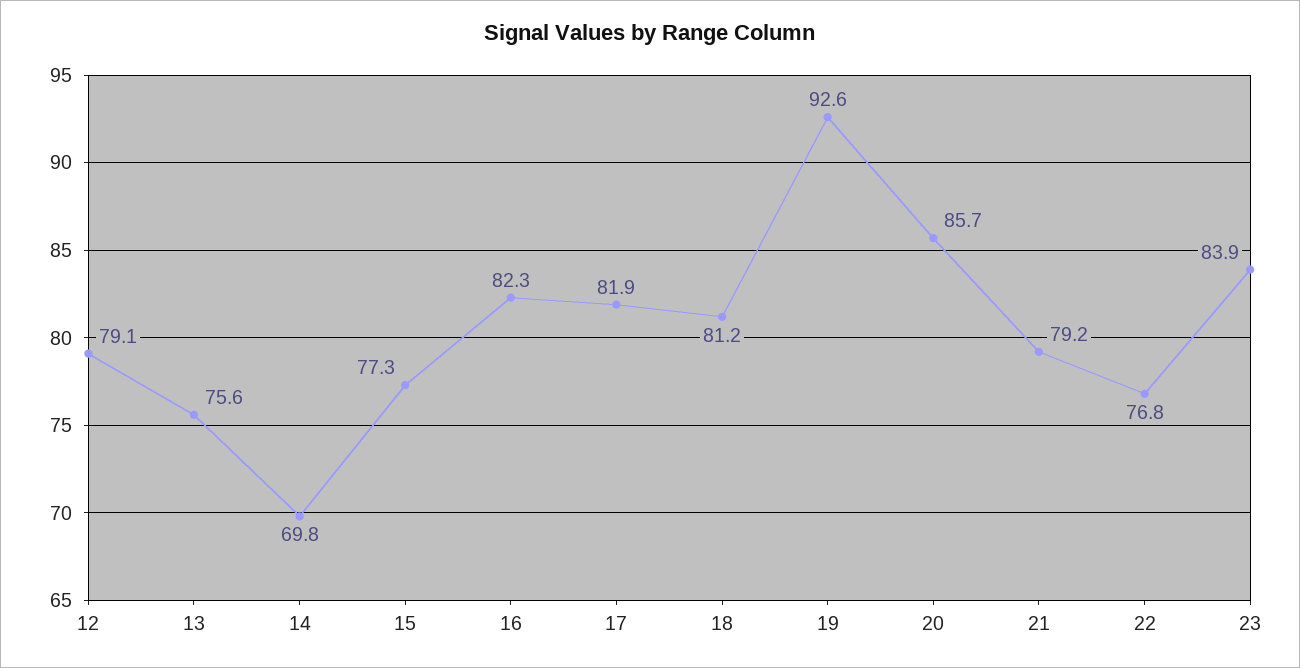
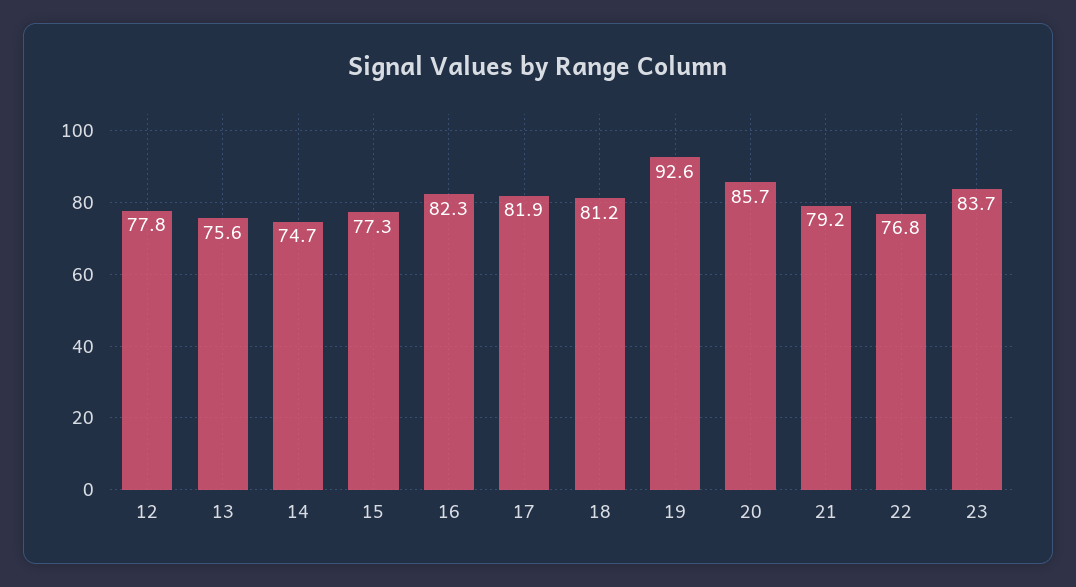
12: 79.1 -> 77.8
14: 69.8 -> 74.7
23: 83.9 -> 83.7

